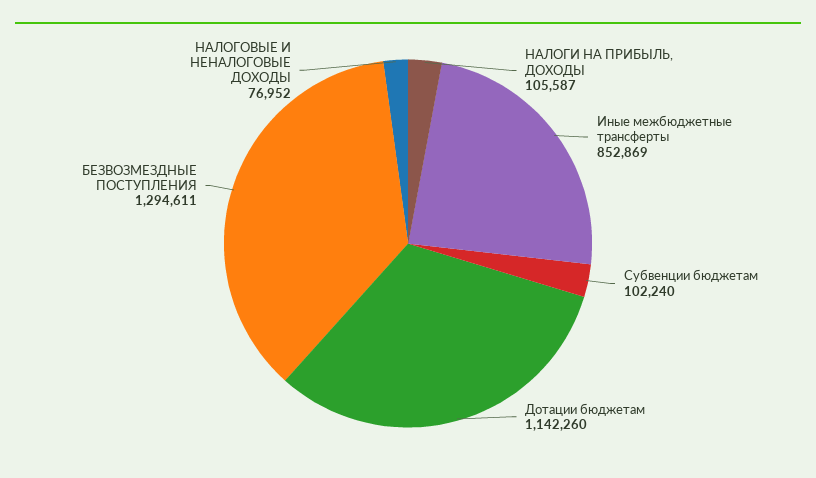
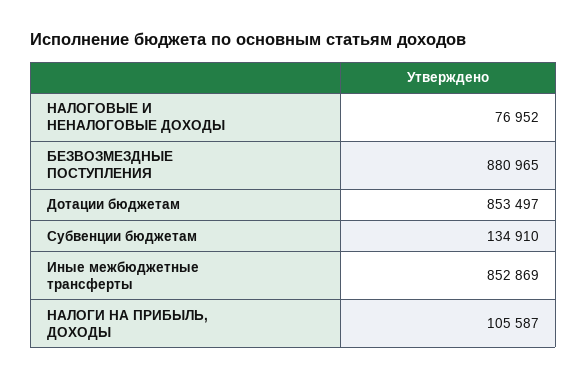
Субвенции бюджетам: 102240 -> 134910
Дотации бюджетам: 1142260 -> 853497
БЕЗВОЗМЕЗДНЫЕ ПОСТУПЛЕНИЯ: 1294611 -> 880965

